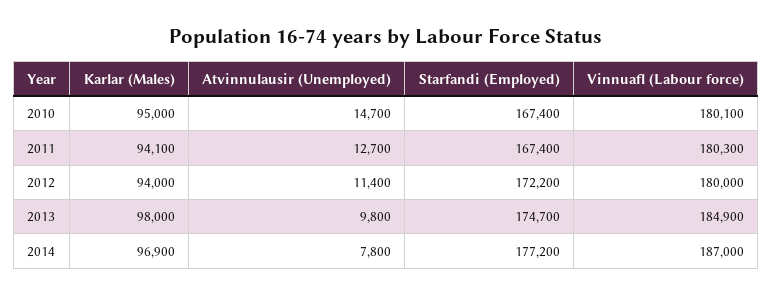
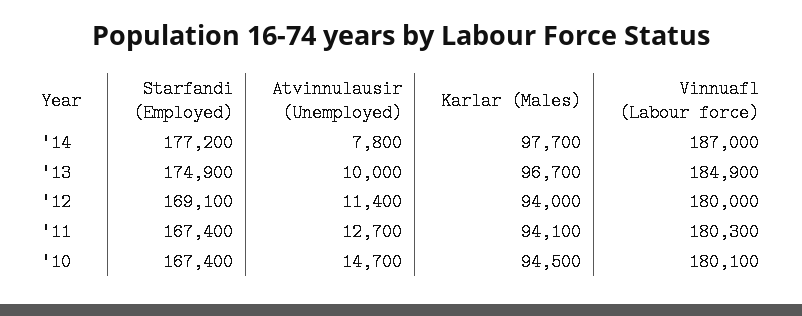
Karlar (Males), 2010: 95000 -> 94500
Starfandi (Employed), 2012: 172200 -> 169100
Karlar (Males), 2013: 98000 -> 96700
Atvinnulausir (Unemployed), 2013: 9800 -> 10000
Starfandi (Employed), 2013: 174700 -> 174900
Karlar (Males), 2014: 96900 -> 97700

